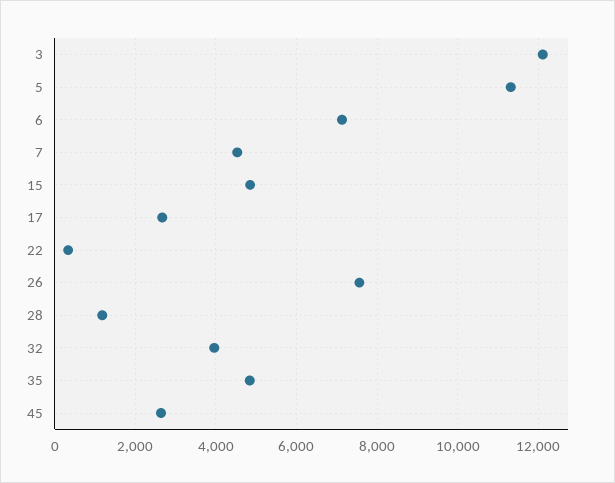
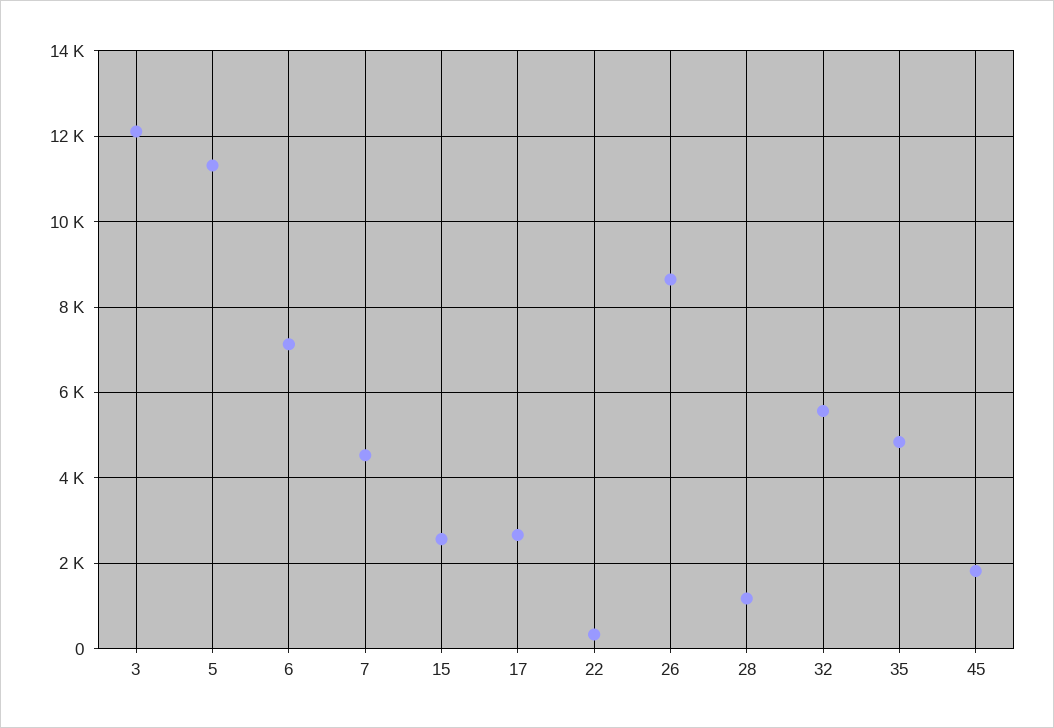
15: 4800 -> 2600
26: 7600 -> 8600
32: 4000 -> 5600
45: 2600 -> 1800

